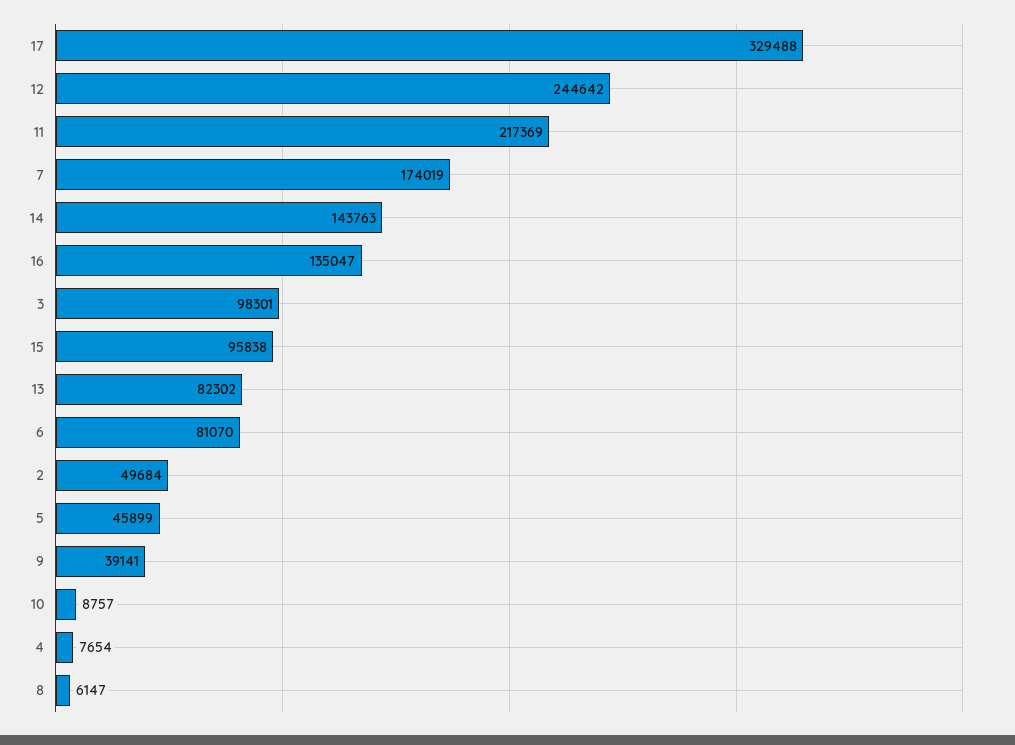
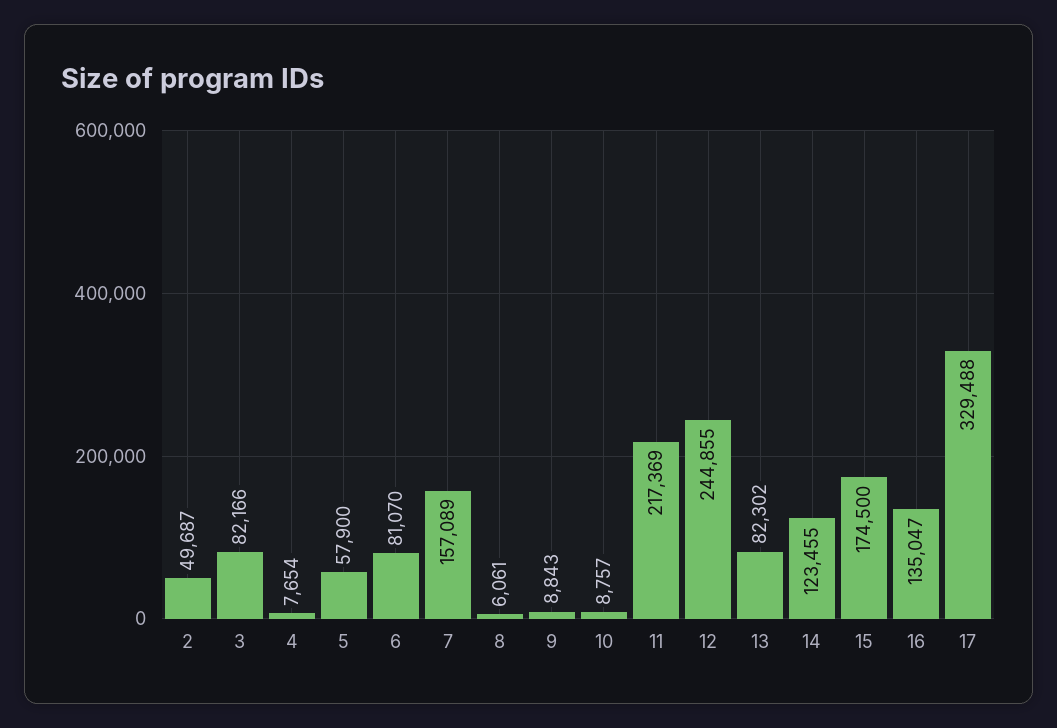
12: 244642 -> 244855
7: 174019 -> 157089
14: 143763 -> 123455
3: 98301 -> 82166
15: 95838 -> 174500
2: 49684 -> 49687
5: 45899 -> 57900
9: 39141 -> 8843
8: 6147 -> 6061

